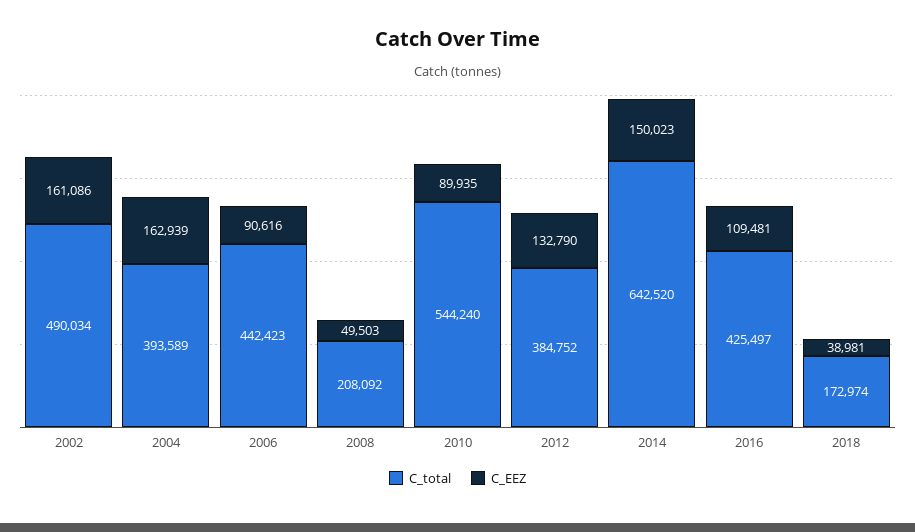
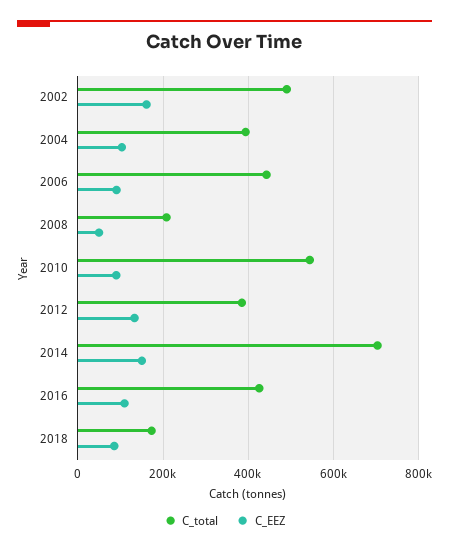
C_EEZ, 2004: 162939 -> 100000
C_total, 2014: 642520 -> 700000
C_EEZ, 2018: 38981 -> 80000

